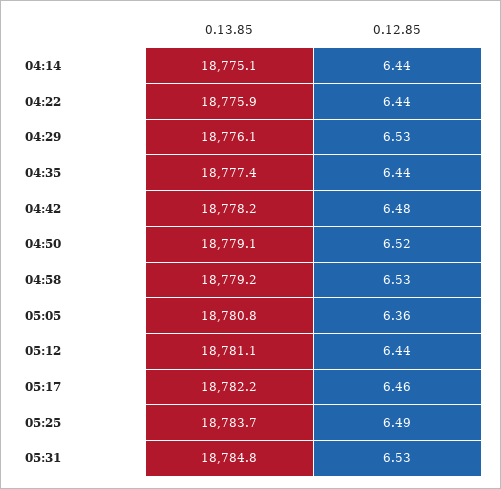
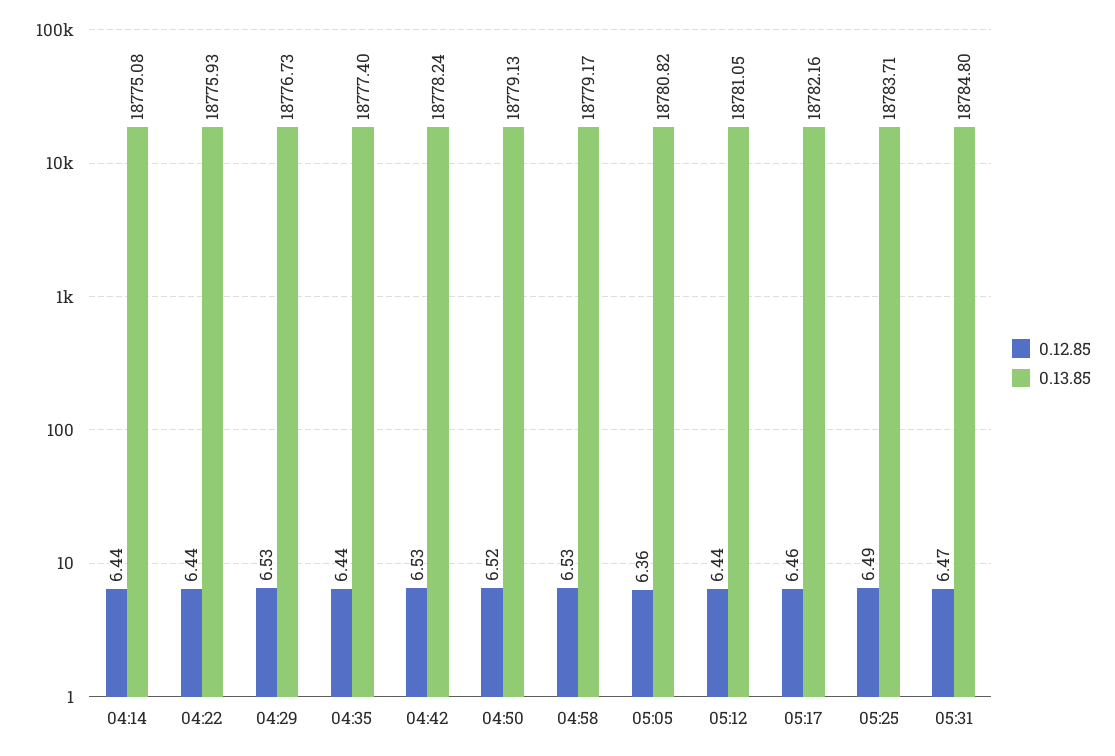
0.13.85, 04:29: 18776.1 -> 18776.73
0.12.85, 04:42: 6.48 -> 6.53
0.12.85, 05:31: 6.53 -> 6.47

